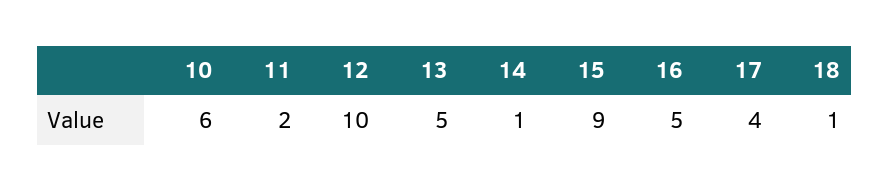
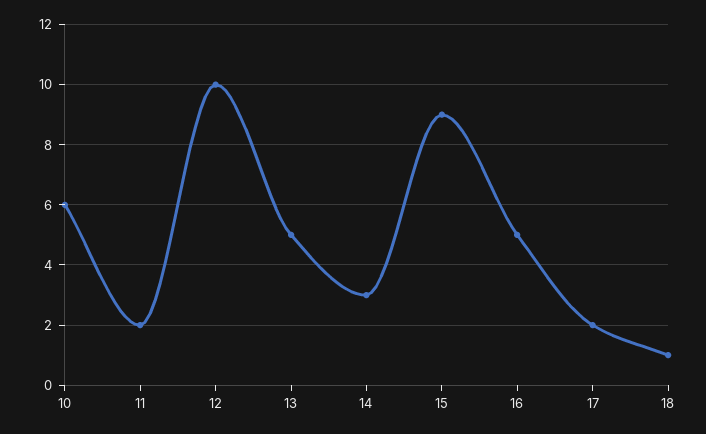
14: 1 -> 3
17: 4 -> 2

